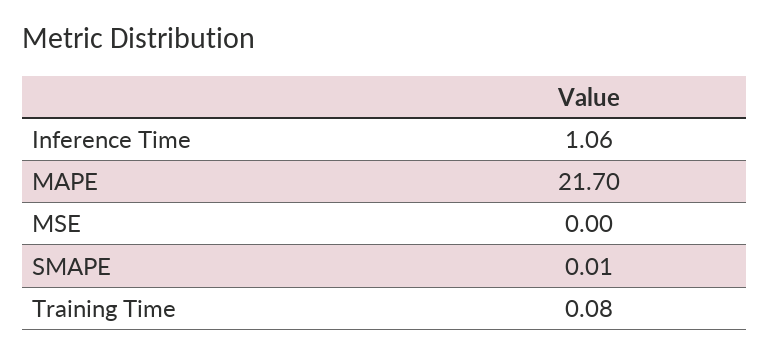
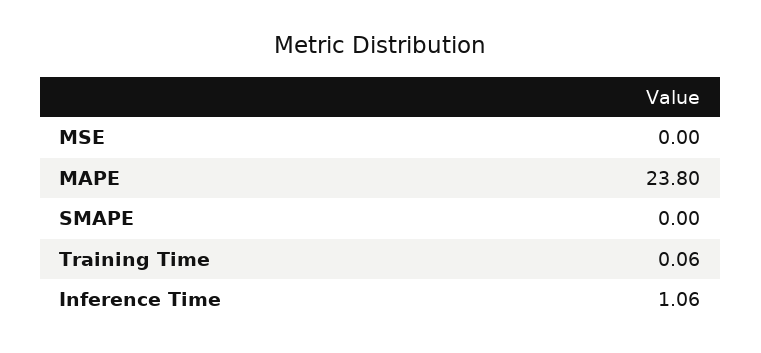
MAPE: 21.7 -> 23.8
SMAPE: 0.01 -> 0
Training Time: 0.08 -> 0.06

